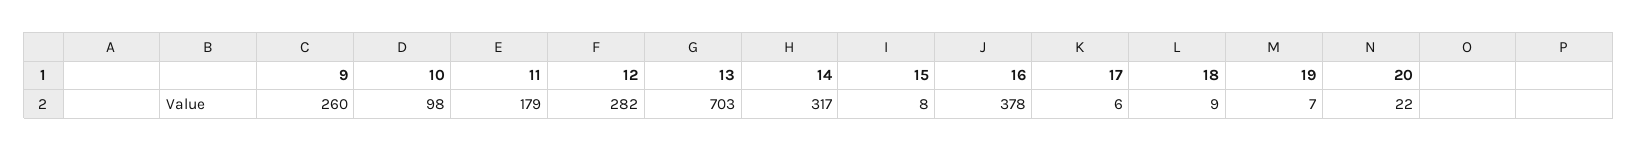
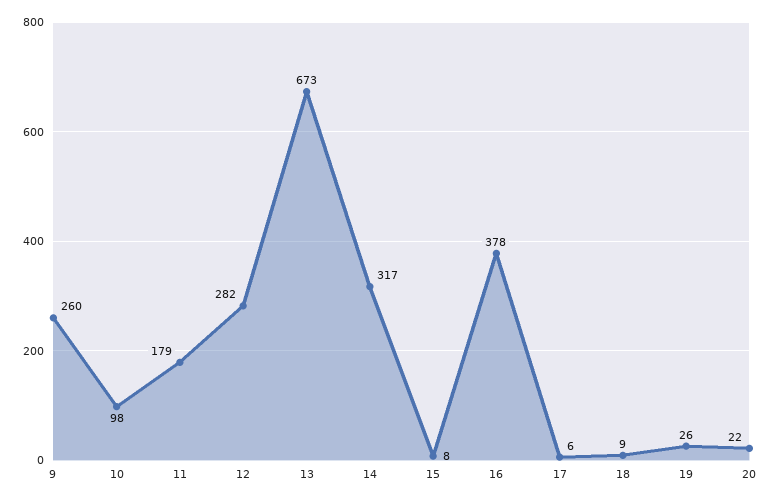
13: 703 -> 673
19: 7 -> 26

